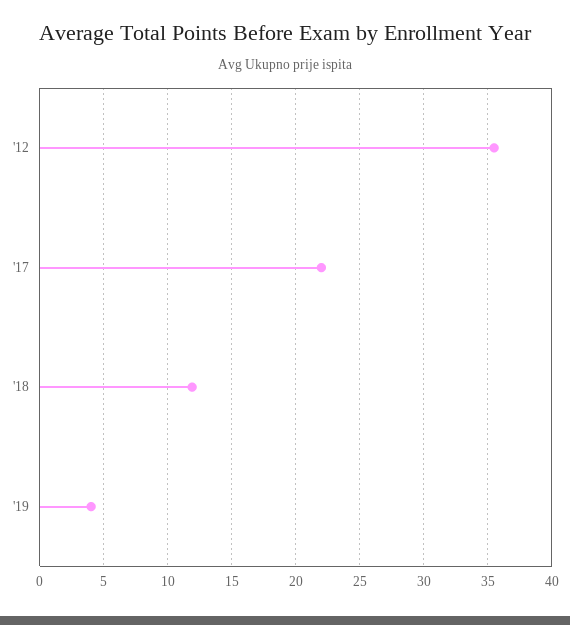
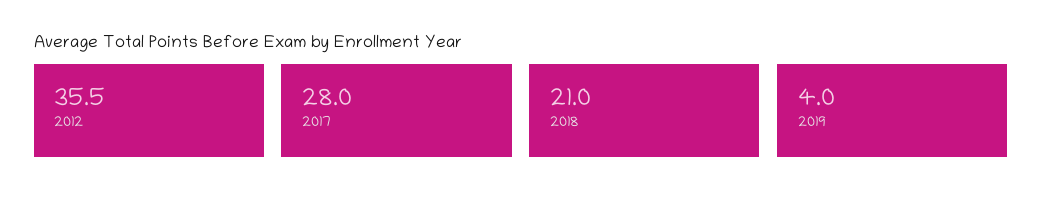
'17: 22 -> 28
'18: 12 -> 21

